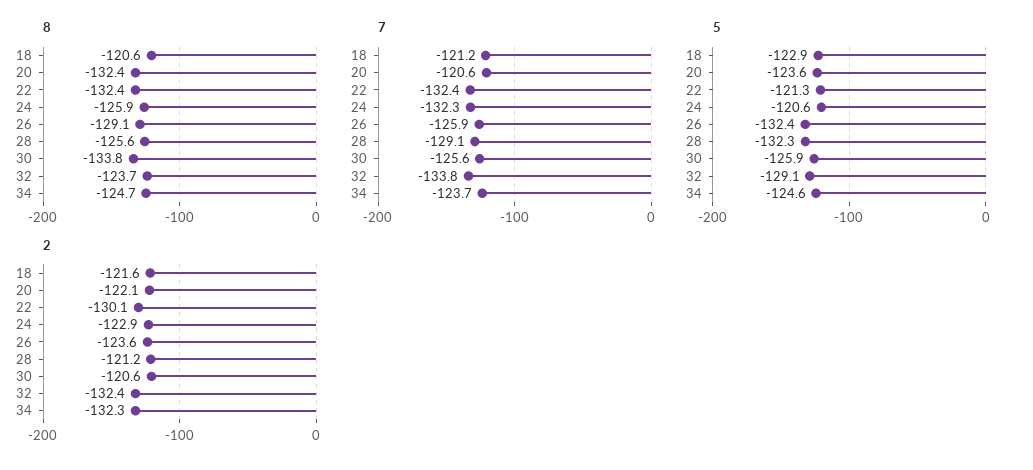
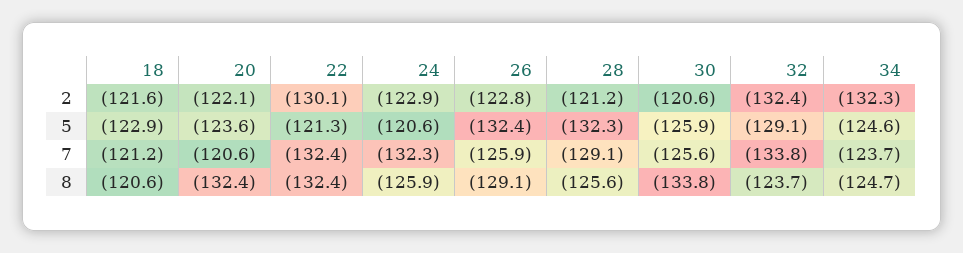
2, 26: -123.6 -> -122.8

